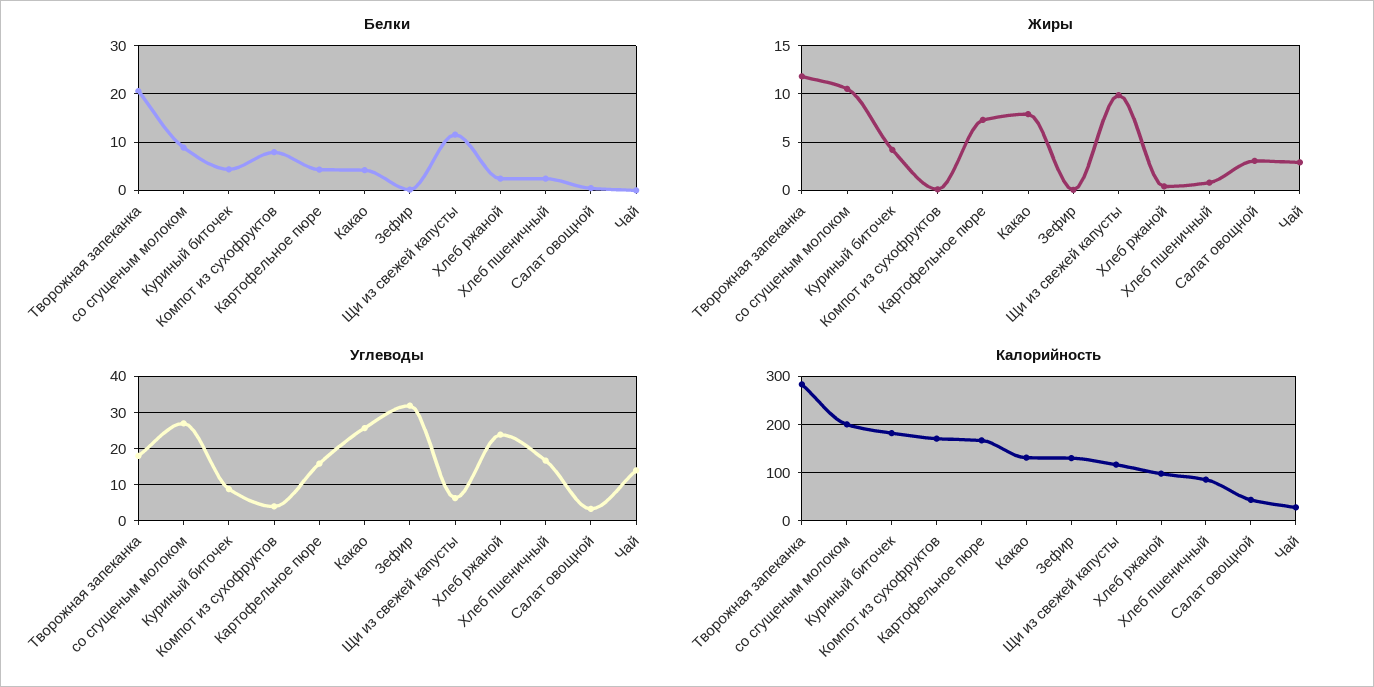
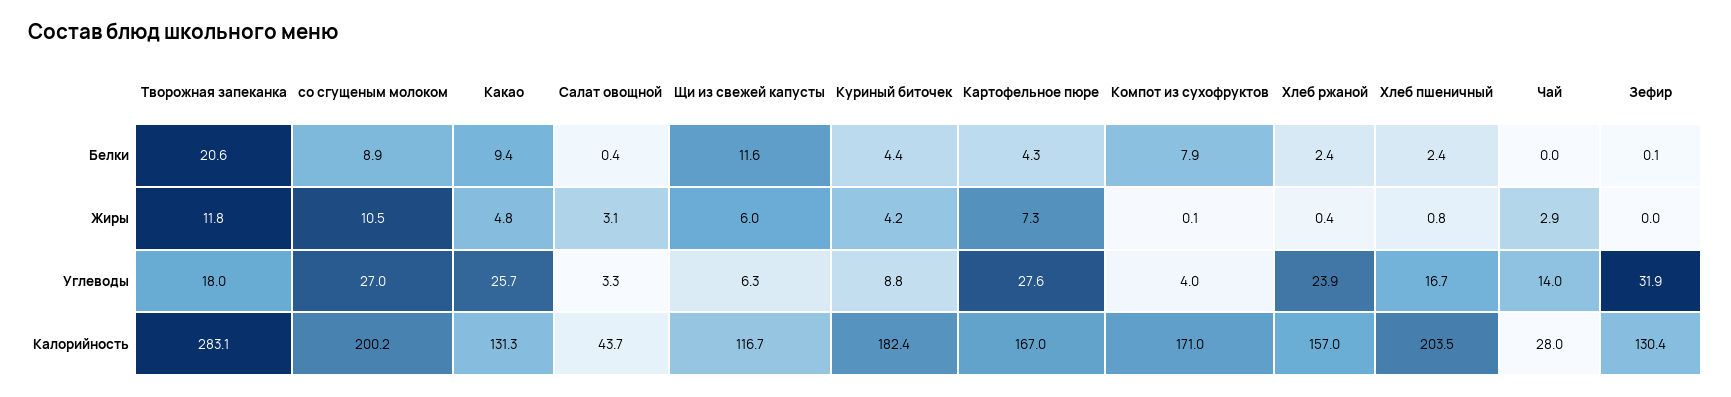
Белки, Какао: 4 -> 9.4
Жиры, Какао: 8 -> 4.8
Жиры, Щи из свежей капусты: 10 -> 6
Углеводы, Картофельное пюре: 16 -> 27.6
Калорийность, Хлеб ржаной: 100 -> 157
Калорийность, Хлеб пшеничный: 80 -> 203.5

